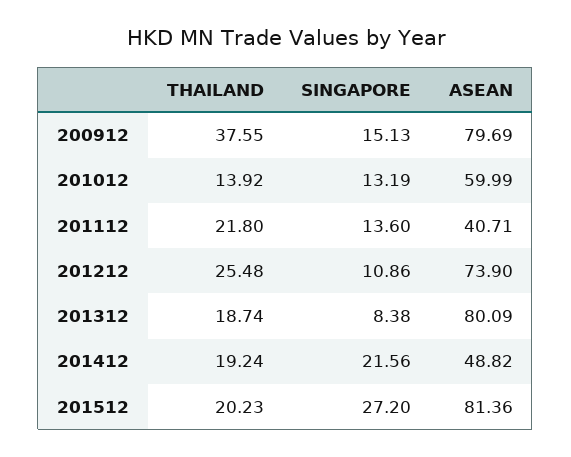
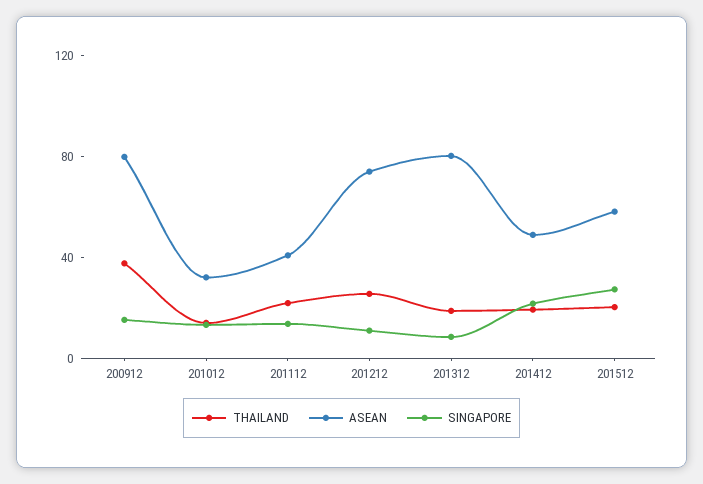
ASEAN, 201012: 59.99 -> 30
ASEAN, 201512: 81.36 -> 60

